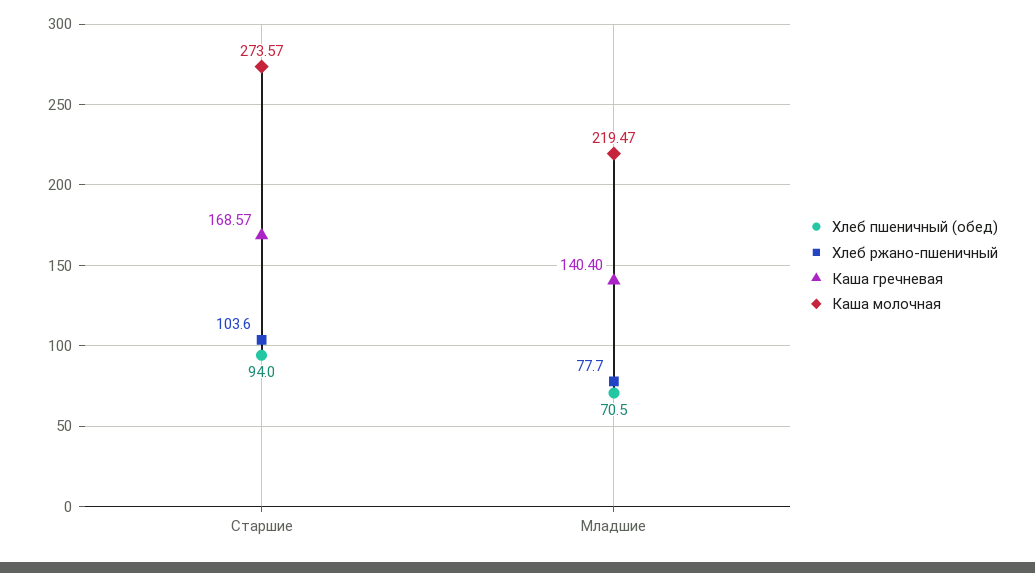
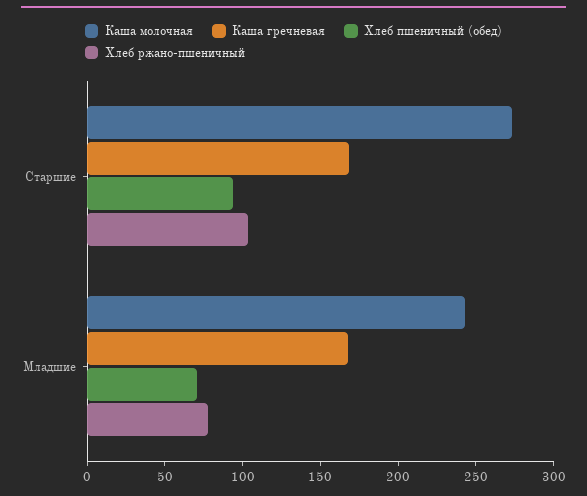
Каша гречневая, Младшие: 140.4 -> 170
Каша молочная, Младшие: 219.47 -> 240

